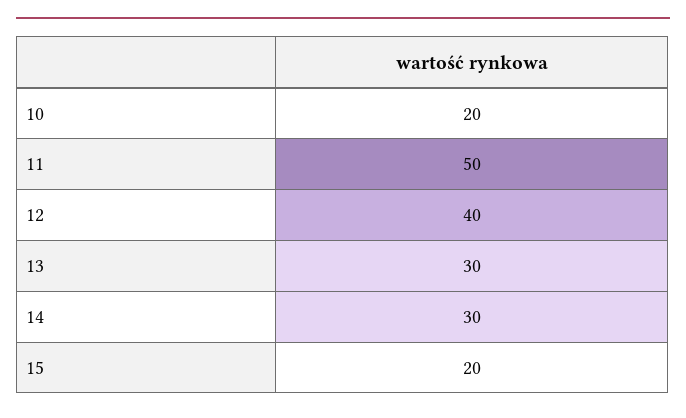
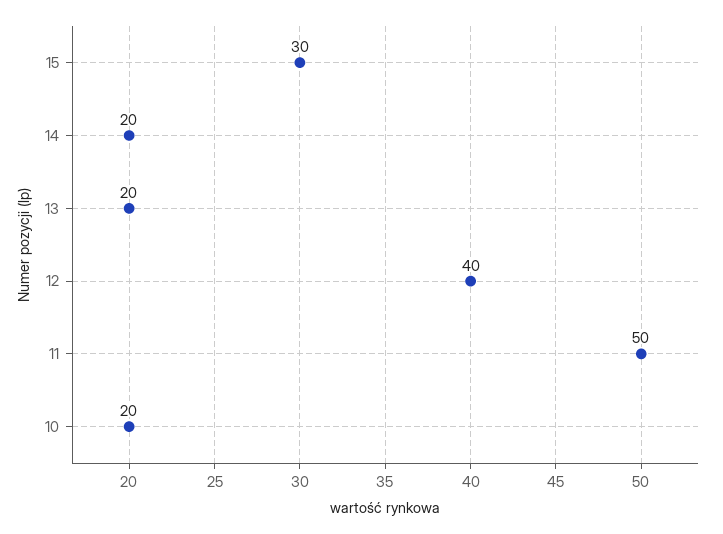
13: 30 -> 20
14: 30 -> 20
15: 20 -> 30

